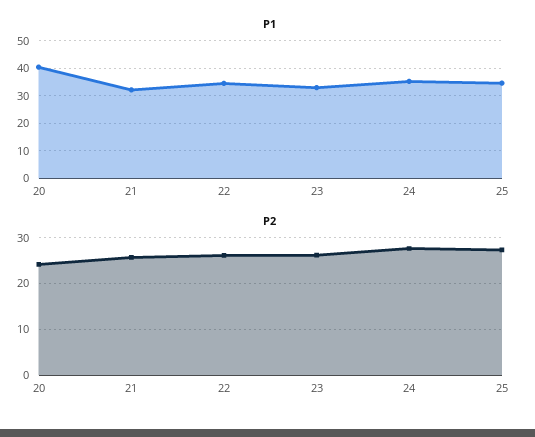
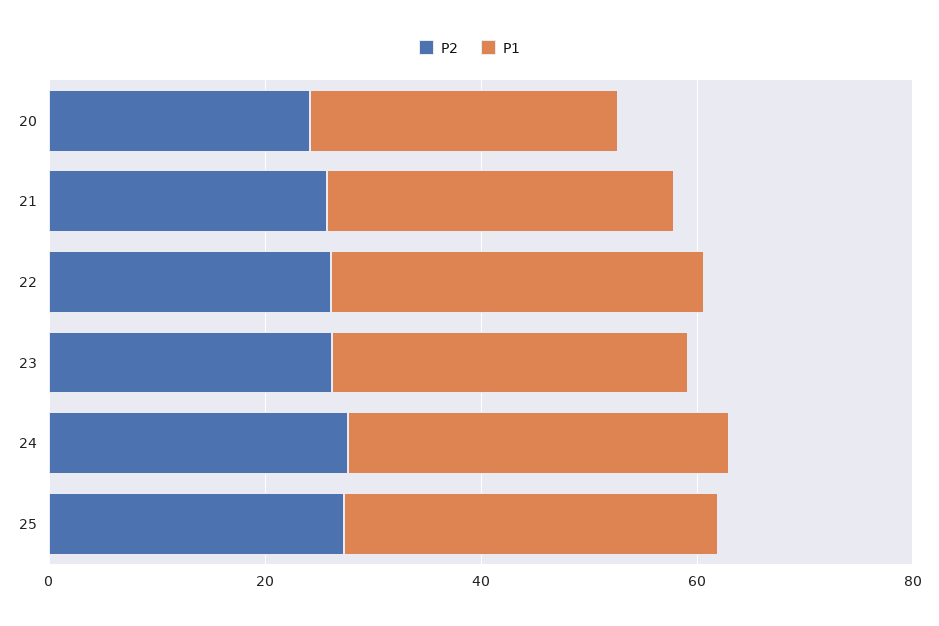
P1, 20: 40 -> 30

